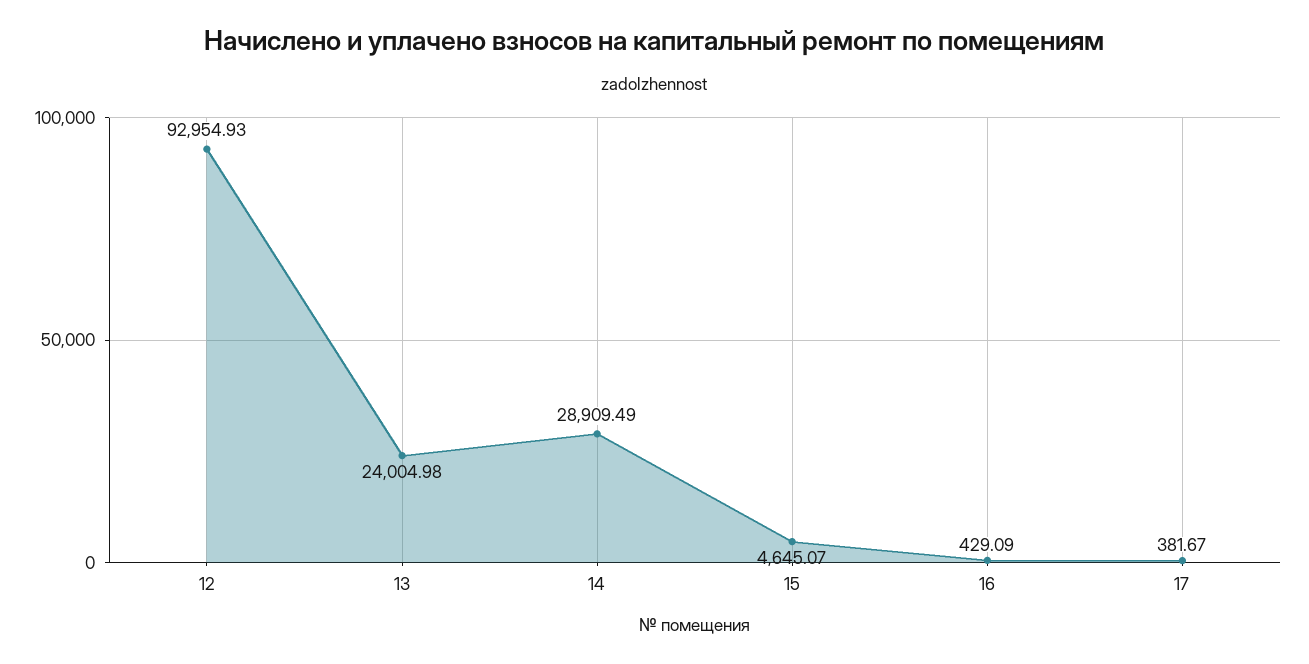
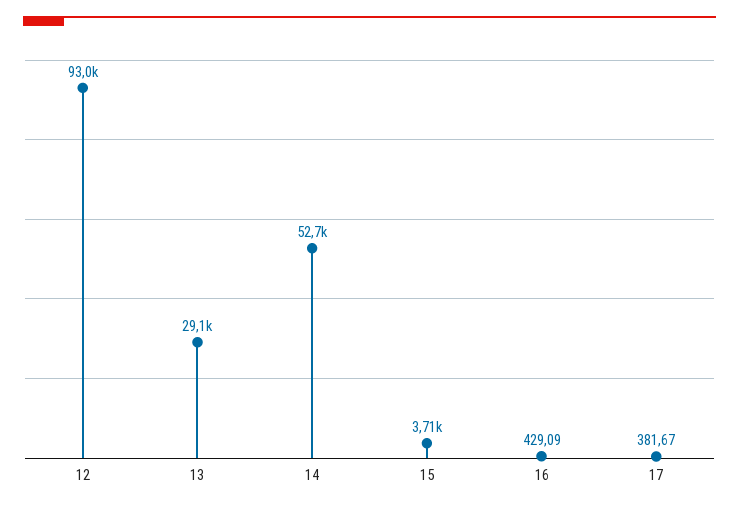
13: 24004.98 -> 29100
14: 28909.49 -> 52700
15: 4645.07 -> 3710

